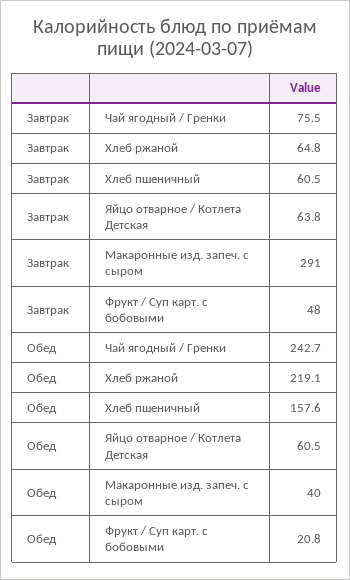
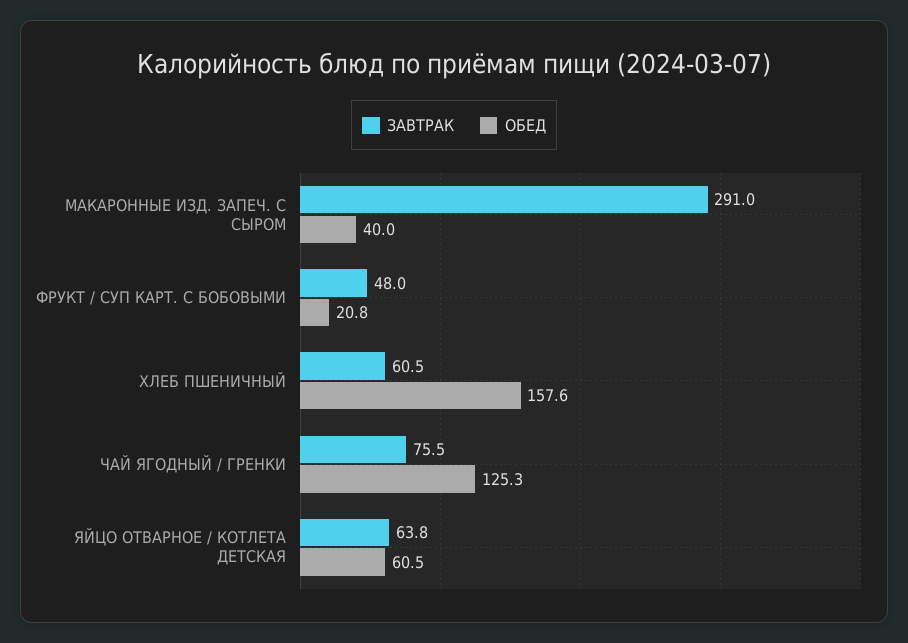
Завтрак, Хлеб ржаной: 64.8 -> none
Обед, Чай ягодный / Гренки: 242.7 -> 125.3
Обед, Хлеб ржаной: 219.1 -> none

